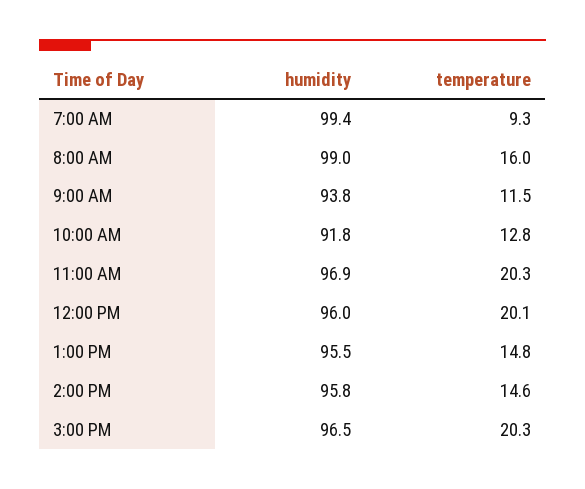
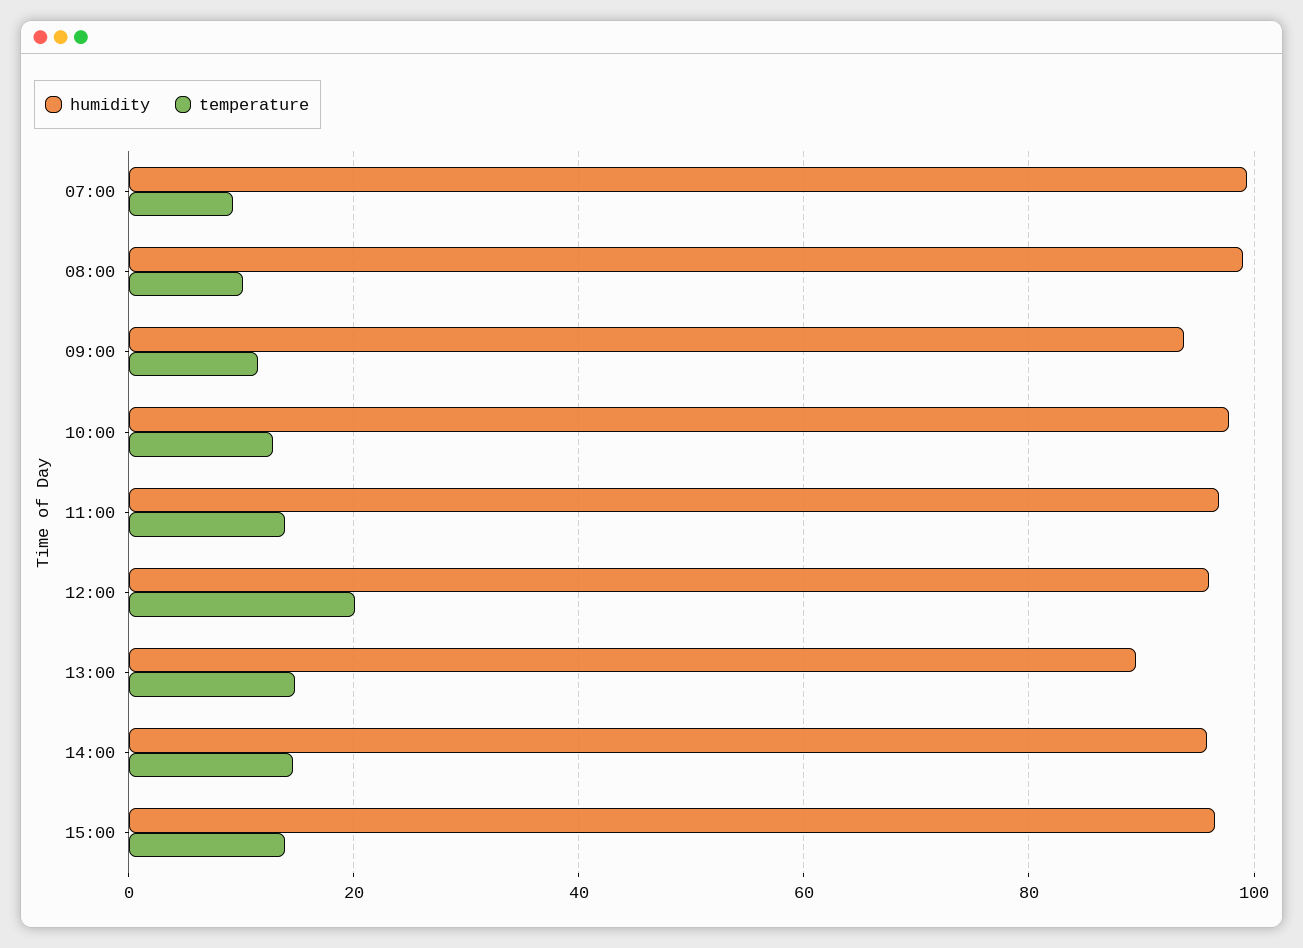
temperature, 8:00 AM: 16 -> 10
humidity, 10:00 AM: 91.8 -> 98
temperature, 11:00 AM: 20.3 -> 14
humidity, 1:00 PM: 95.5 -> 90
temperature, 3:00 PM: 20.3 -> 14

